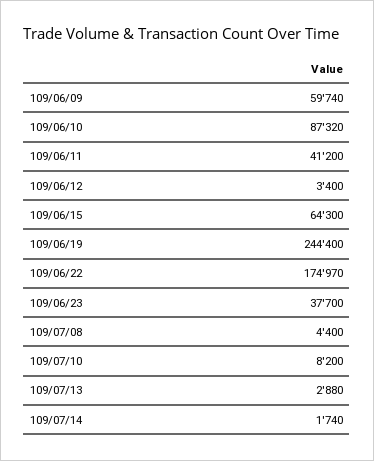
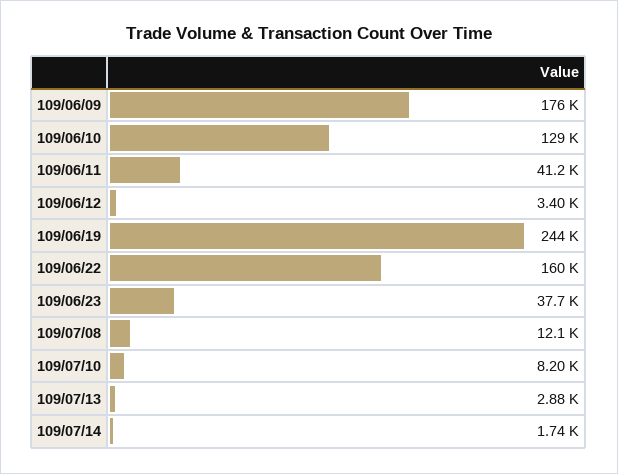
109/06/09: 59740 -> 176000
109/06/10: 87320 -> 129000
109/06/15: 64300 -> none
109/06/22: 174970 -> 160000
109/07/08: 4400 -> 12100

